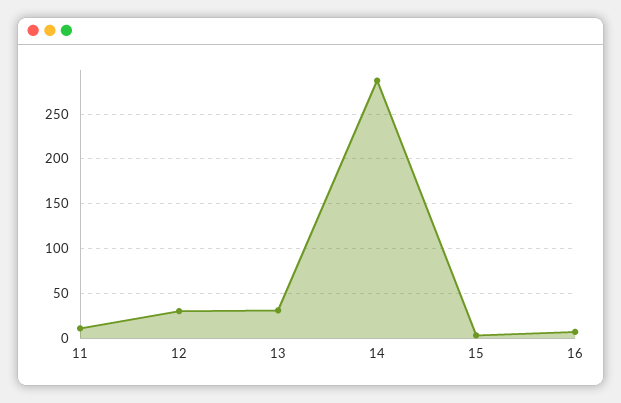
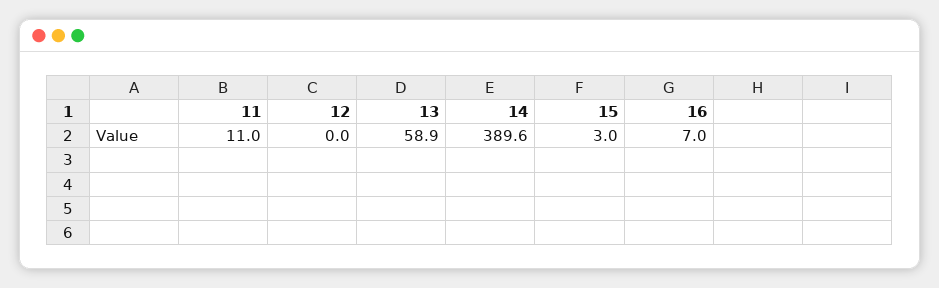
12: 30 -> 0
13: 30 -> 58.9
14: 290 -> 389.6

